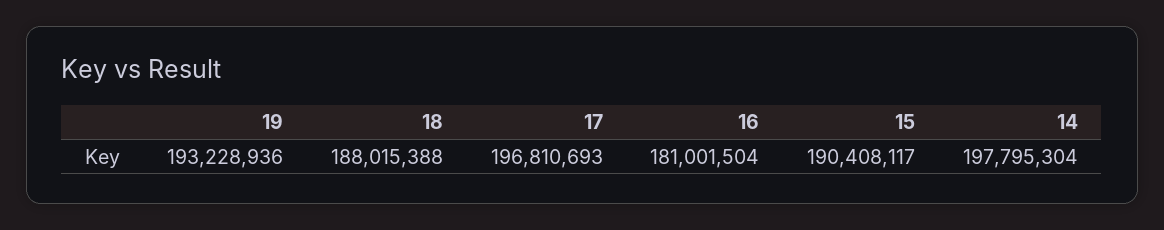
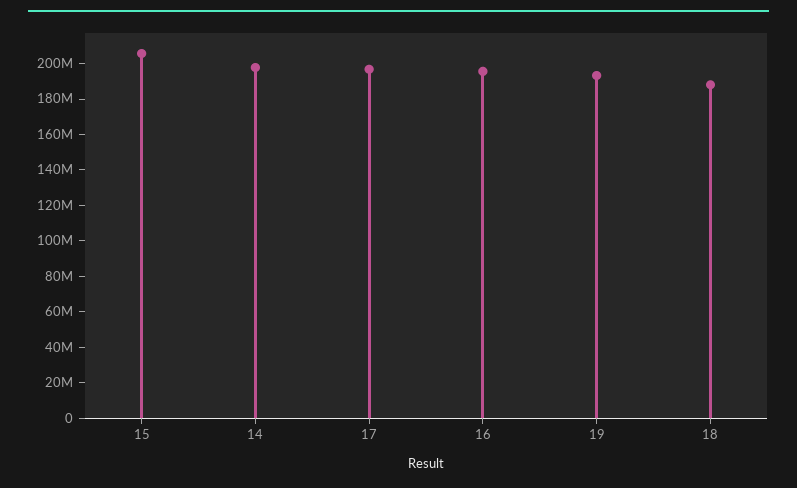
16: 181001504 -> 195000000
15: 190408117 -> 205000000

